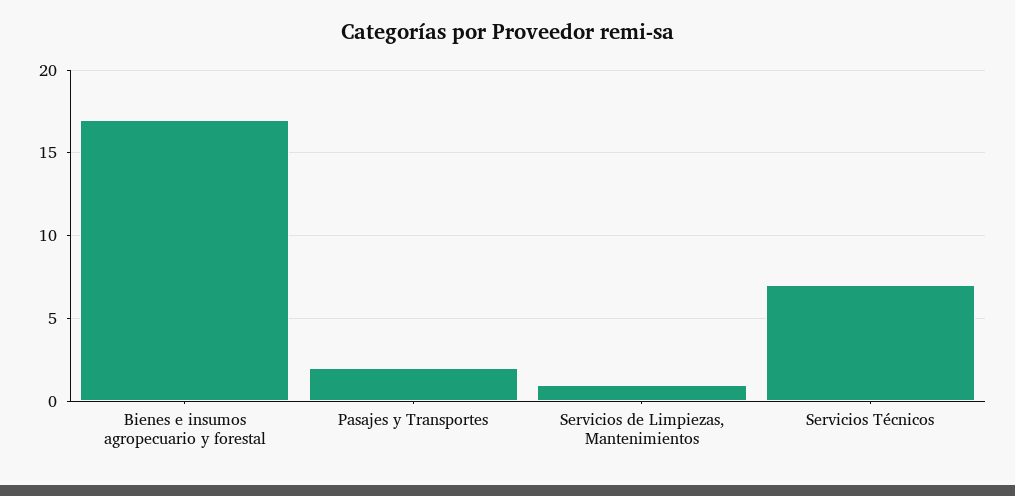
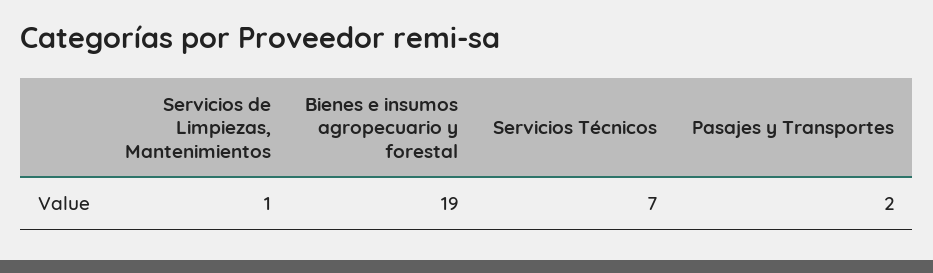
Bienes e insumos agropecuario y forestal: 17 -> 19

